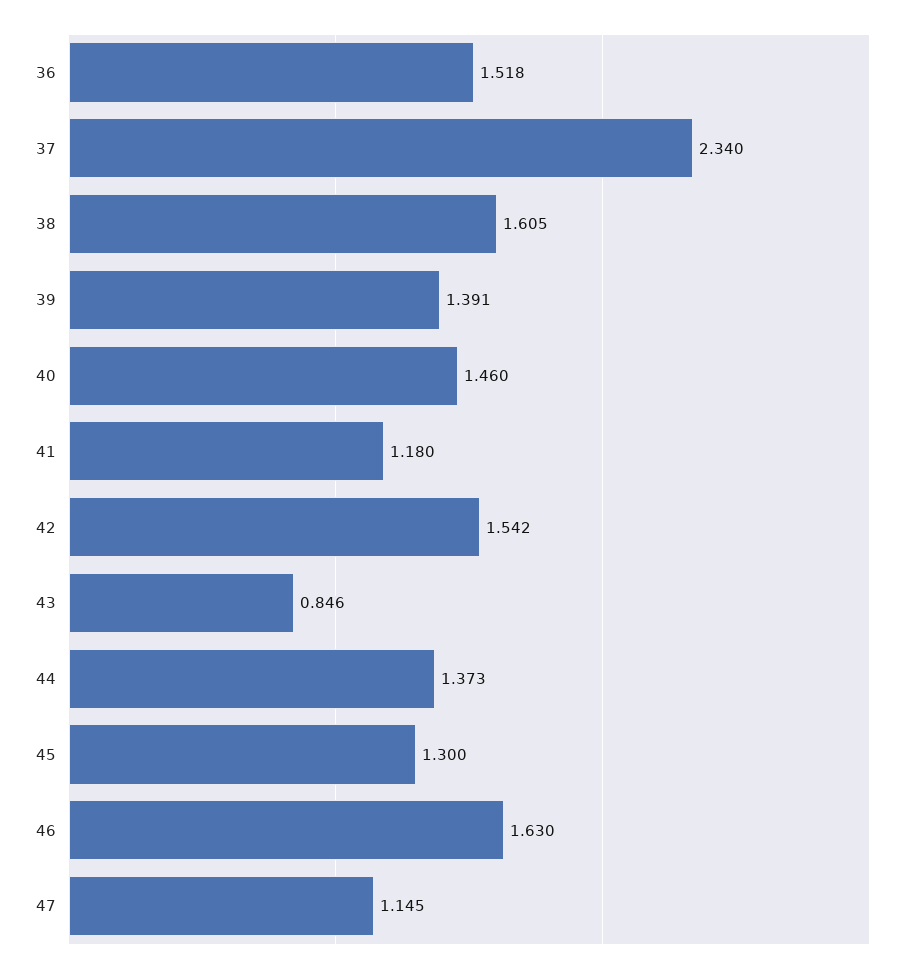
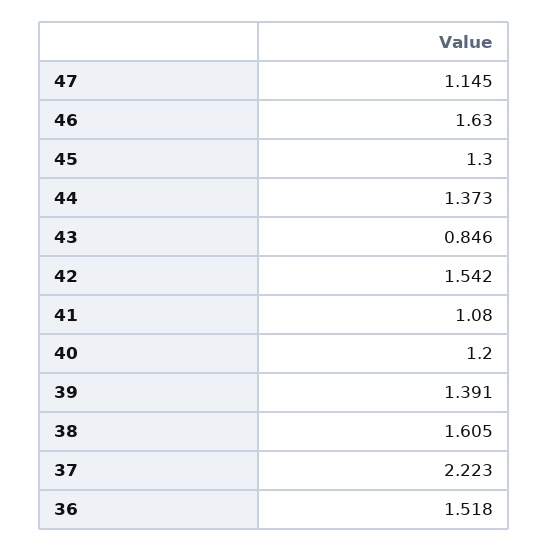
37: 2.34 -> 2.223
40: 1.46 -> 1.2
41: 1.18 -> 1.08

